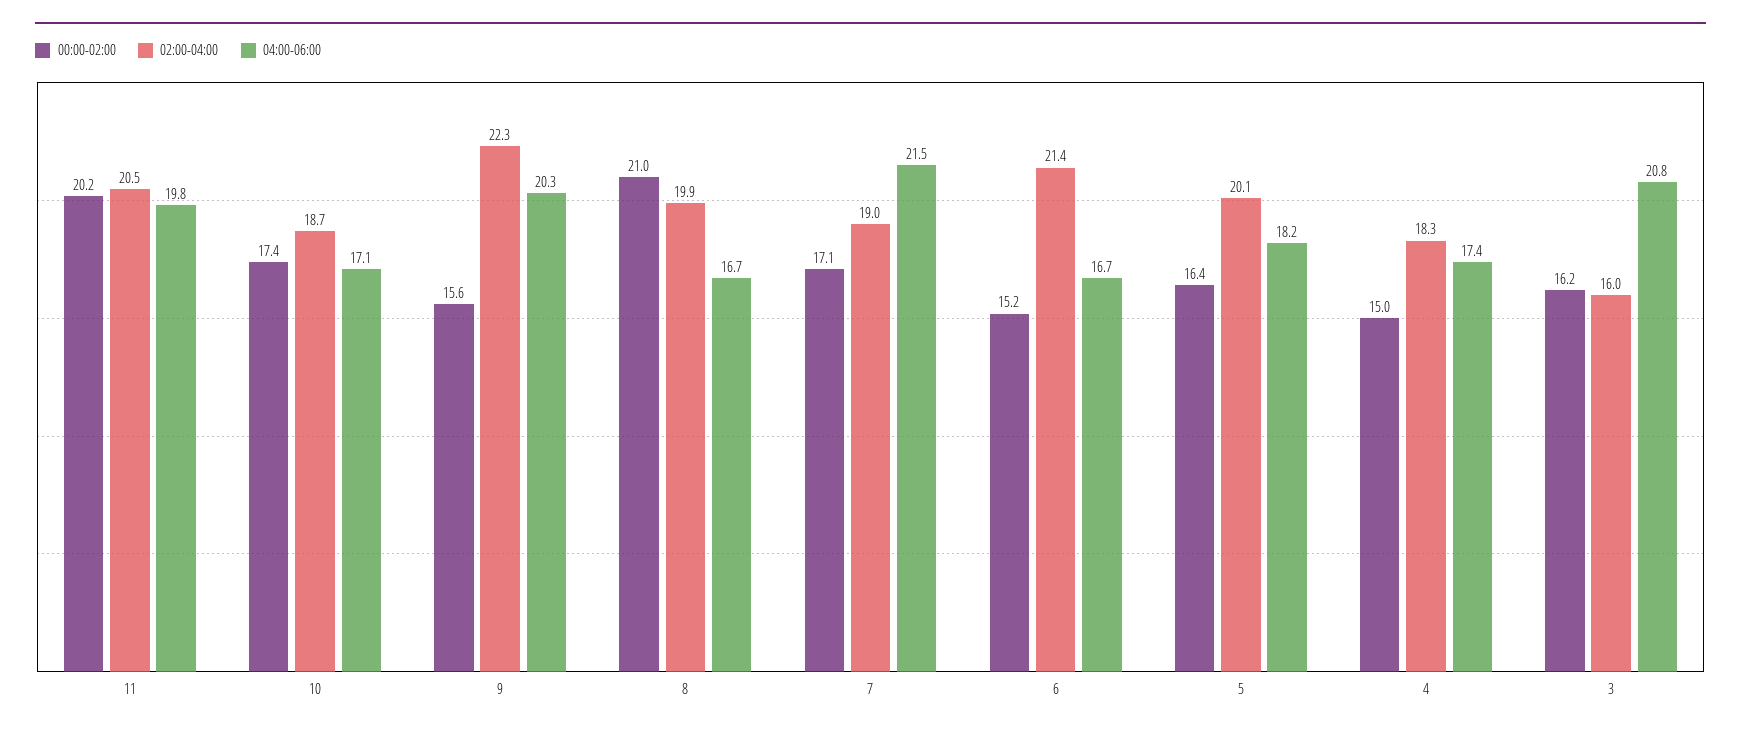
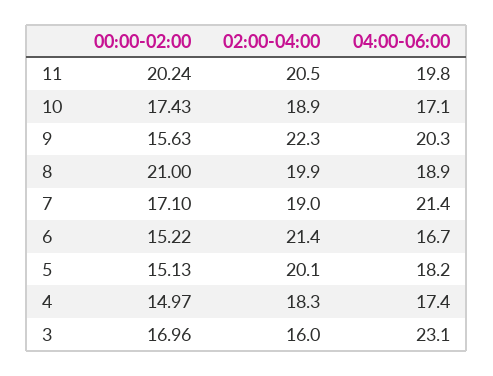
02:00-04:00, 10: 18.7 -> 18.9
04:00-06:00, 8: 16.7 -> 18.9
04:00-06:00, 7: 21.5 -> 21.4
00:00-02:00, 5: 16.4 -> 15.13
00:00-02:00, 3: 16.2 -> 16.96
04:00-06:00, 3: 20.8 -> 23.1

